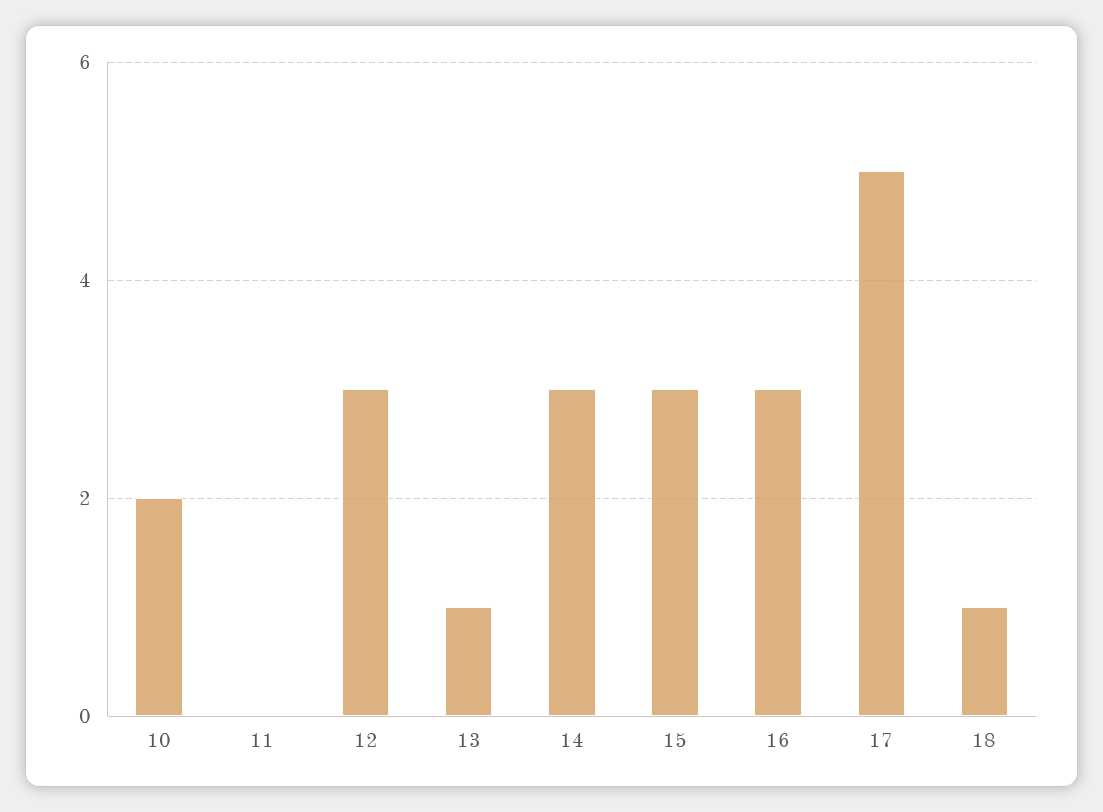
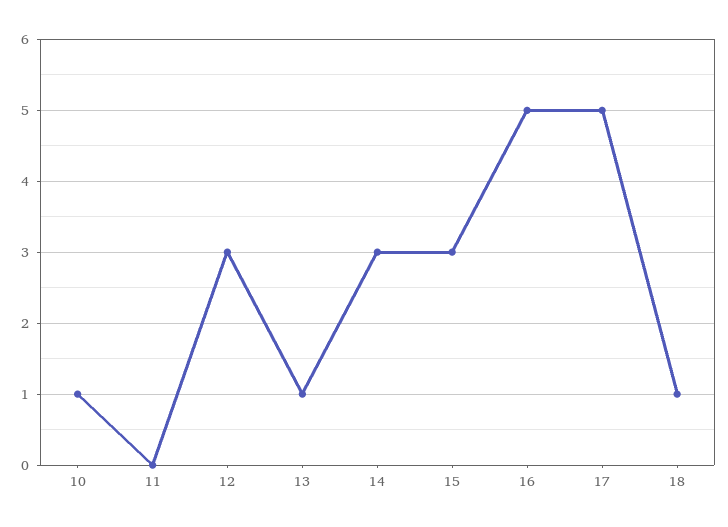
10: 2 -> 1
16: 3 -> 5

